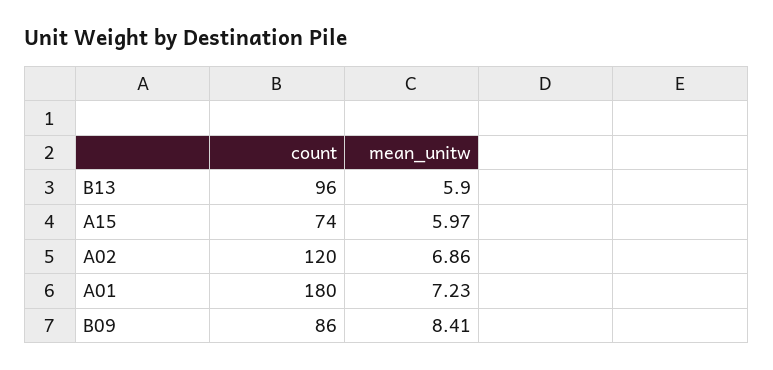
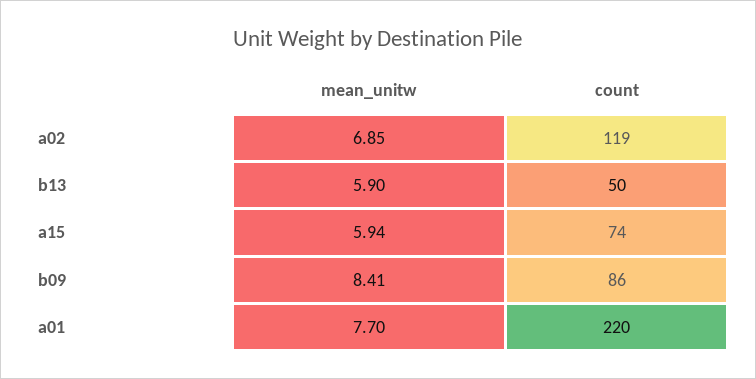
count, B13: 96 -> 50
mean_unitw, A15: 5.97 -> 5.94
count, A02: 120 -> 119
mean_unitw, A02: 6.86 -> 6.85
count, A01: 180 -> 220
mean_unitw, A01: 7.23 -> 7.7

